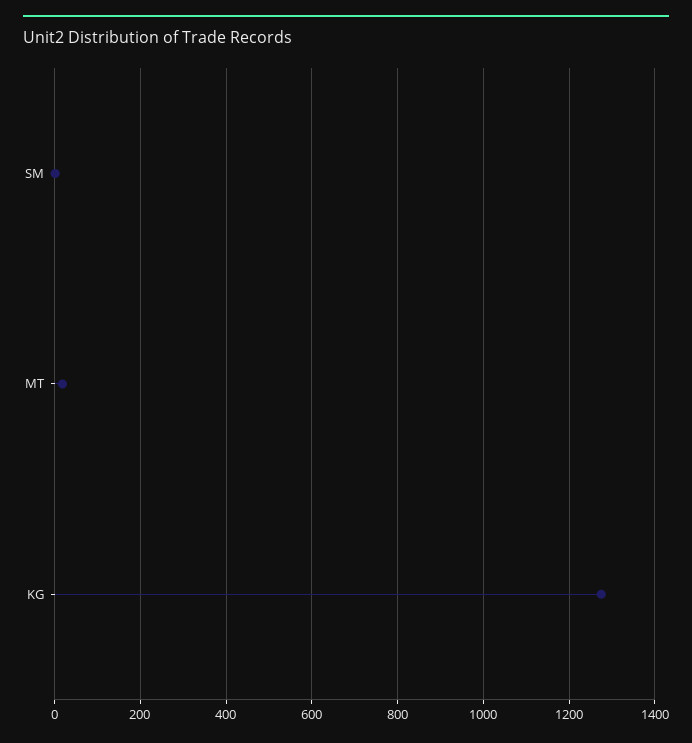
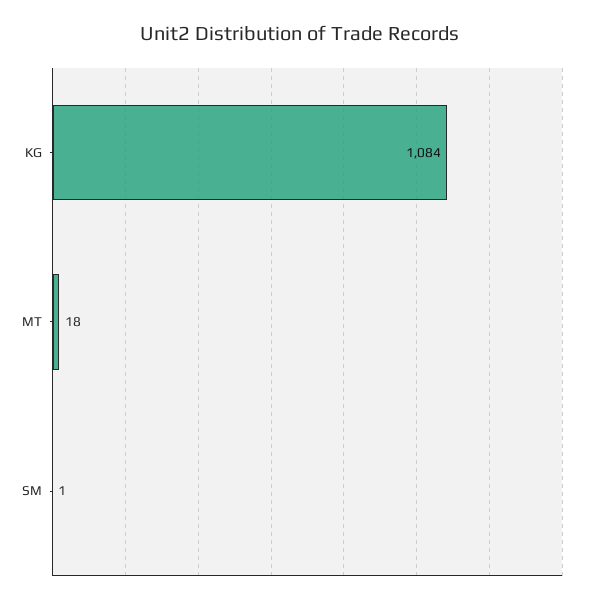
KG: 1280 -> 1084

